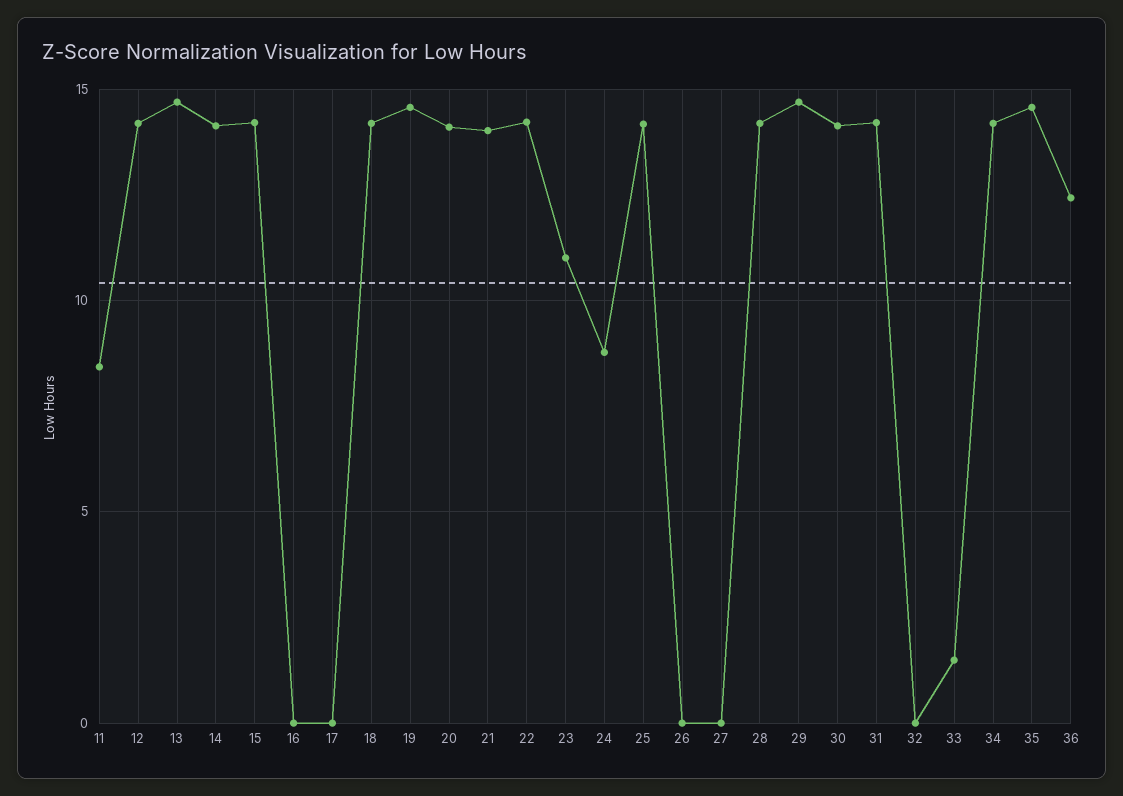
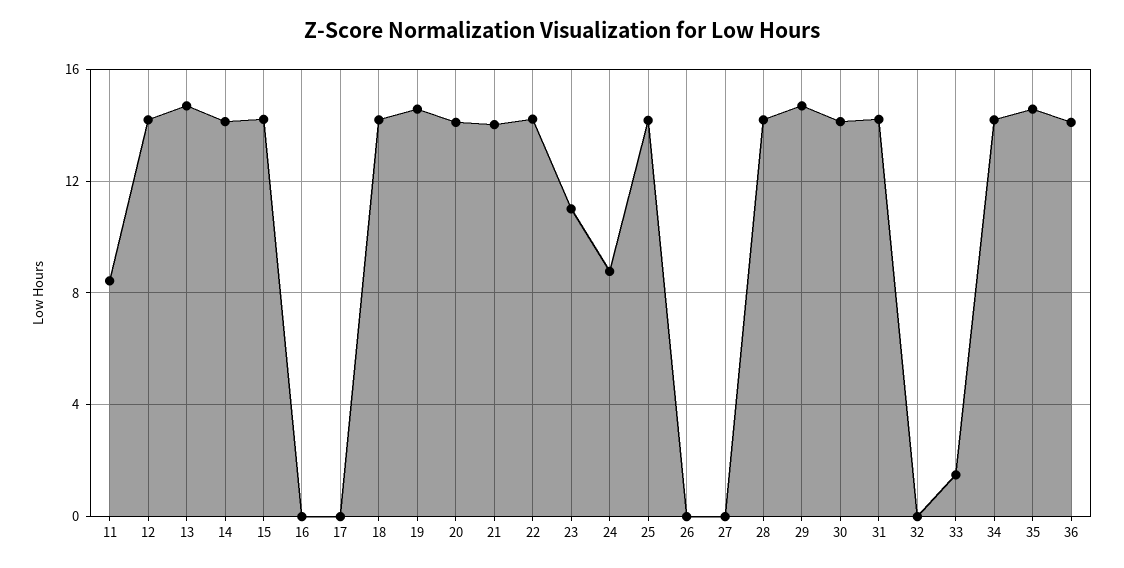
36: 12.5 -> 14

